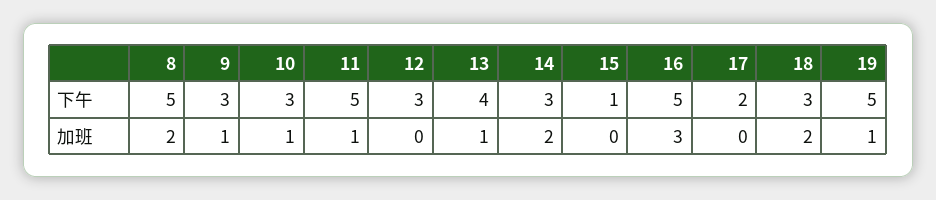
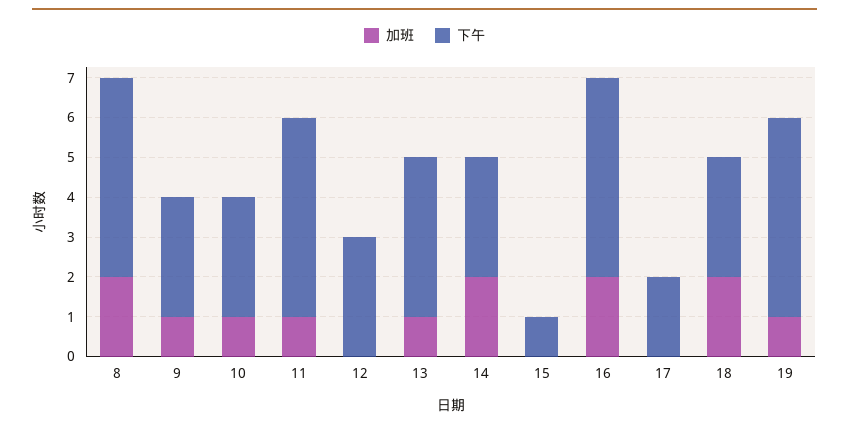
加班, 16: 3 -> 2

